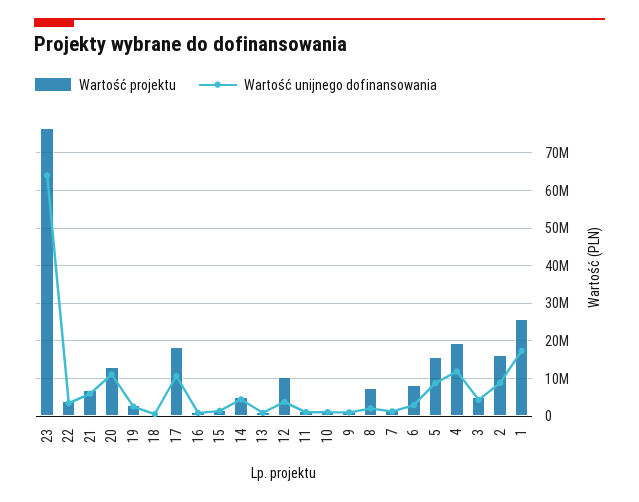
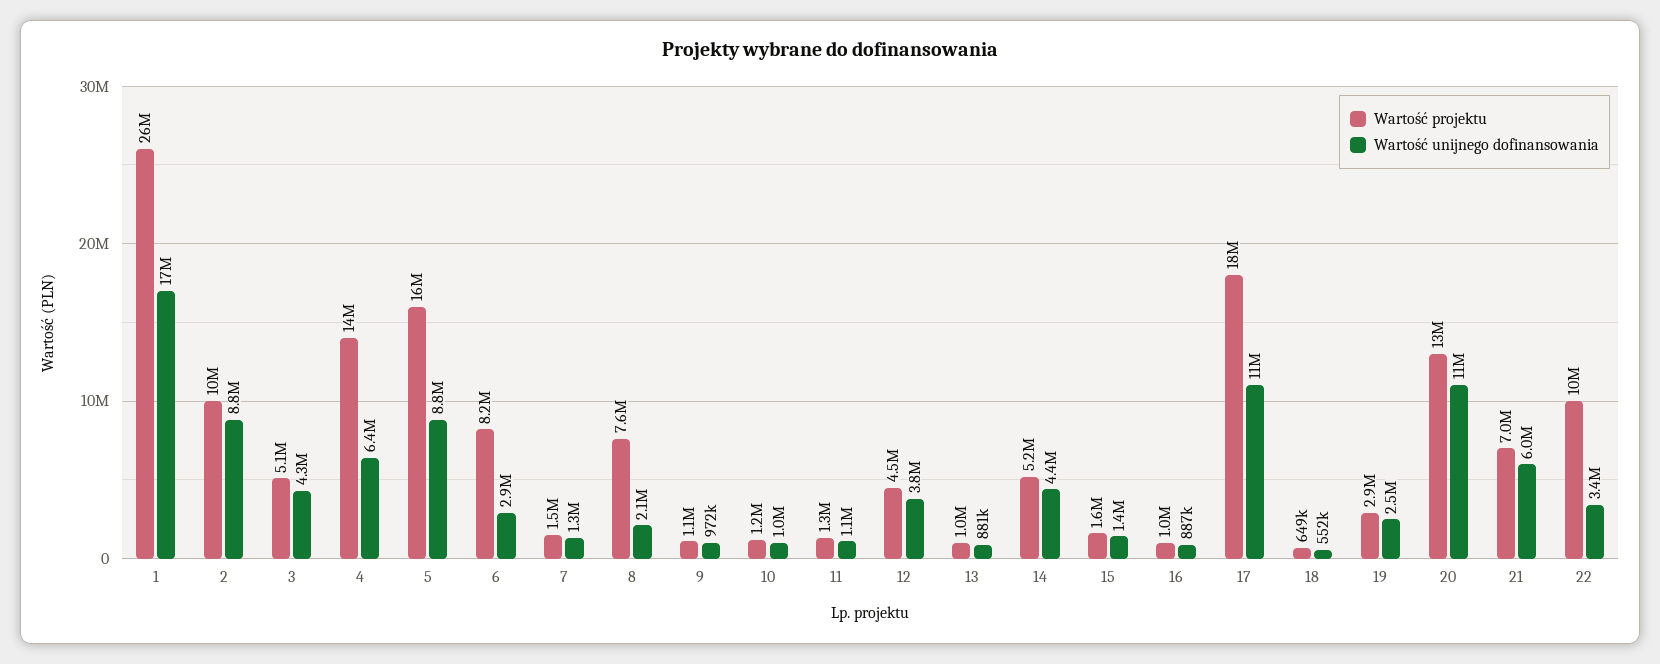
Wartość projektu, 23: 76000000 -> none
Wartość unijnego dofinansowania, 23: 64000000 -> none
Wartość projektu, 22: 4000000 -> 10000000
Wartość projektu, 12: 10000000 -> 4500000
Wartość projektu, 4: 20000000 -> 14000000
Wartość unijnego dofinansowania, 4: 12000000 -> 6400000
Wartość projektu, 2: 16000000 -> 10000000

